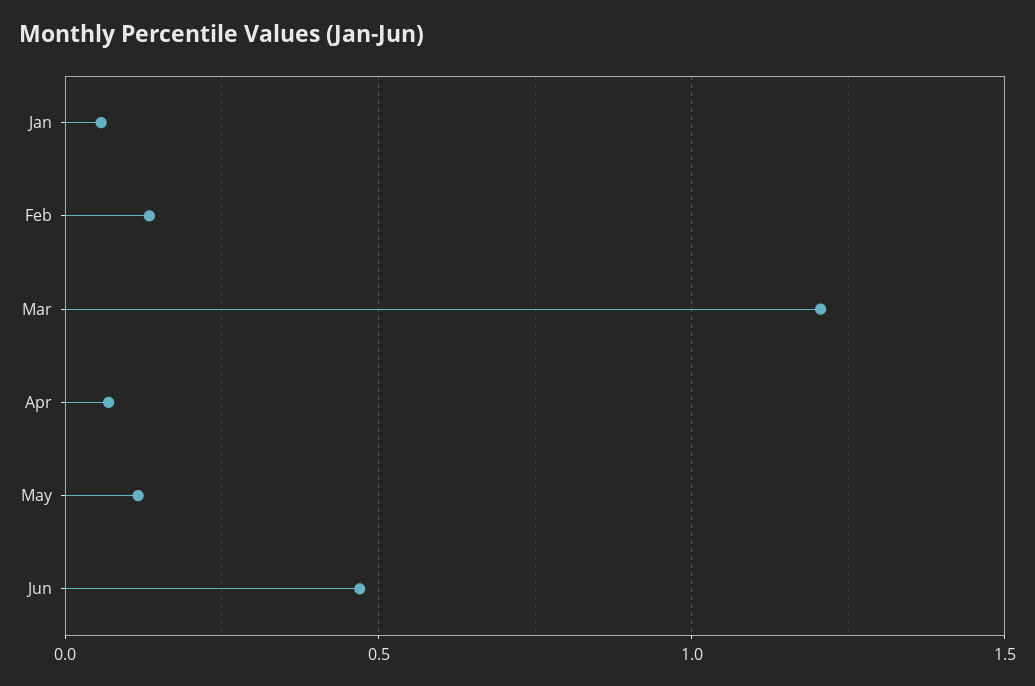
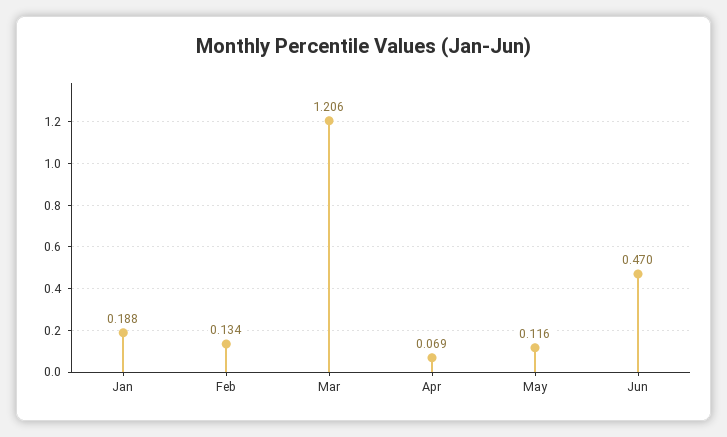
Jan: 0.05 -> 0.188

